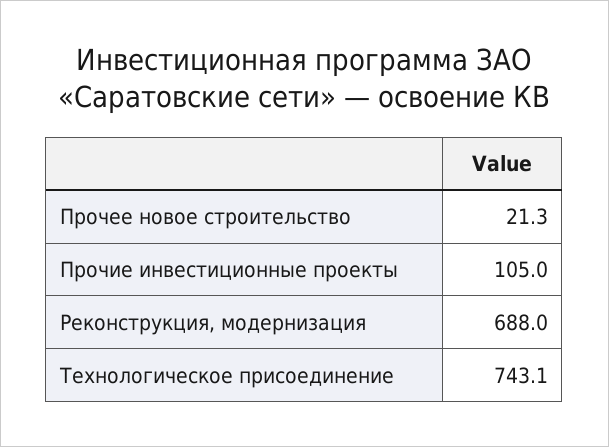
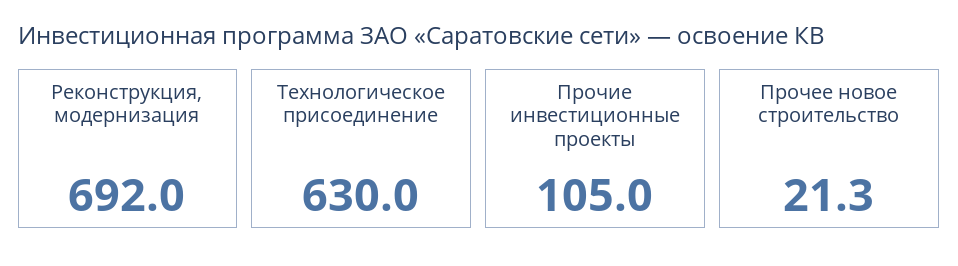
Реконструкция, модернизация: 688 -> 692
Технологическое присоединение: 743.1 -> 630

